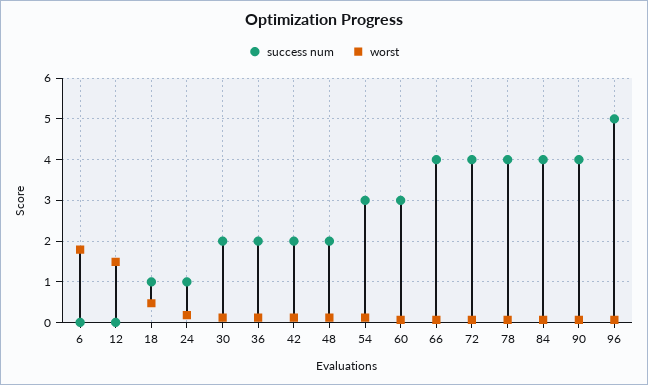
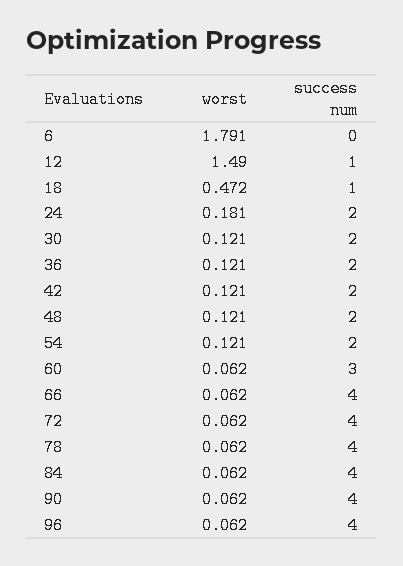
success num, 12: 0 -> 1
success num, 24: 1 -> 2
success num, 54: 3 -> 2
success num, 96: 5 -> 4

